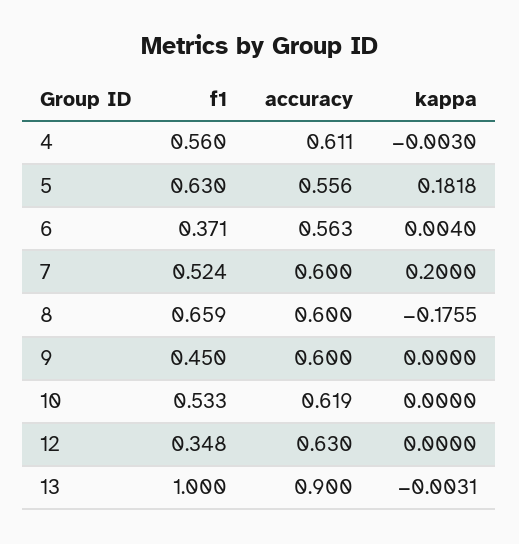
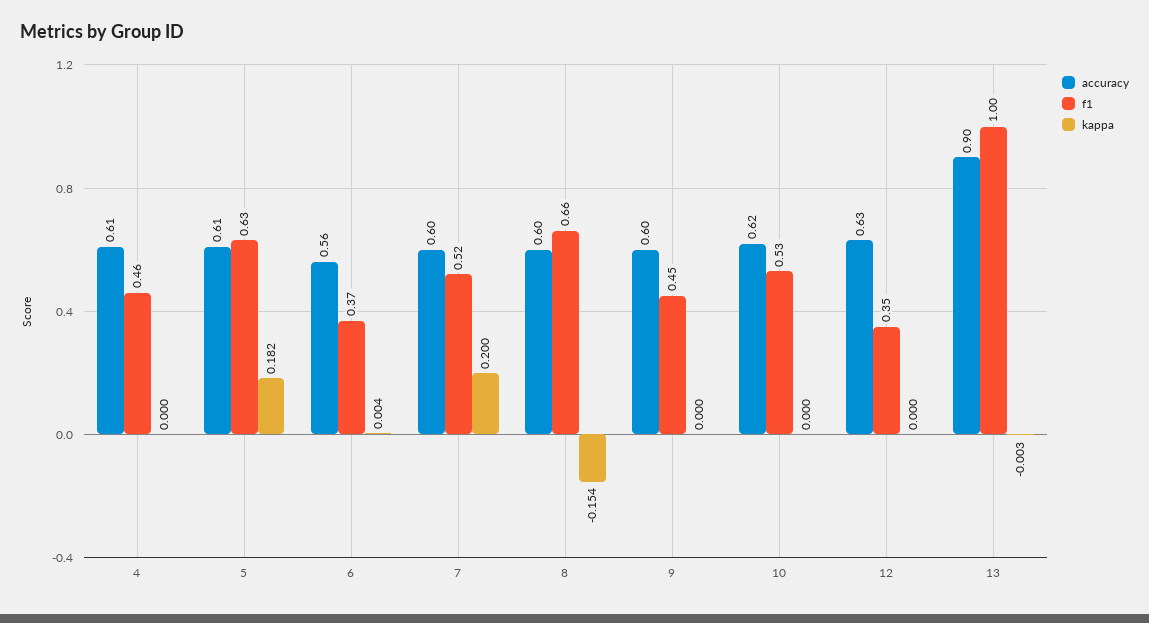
f1, 4: 0.56 -> 0.46
kappa, 4: -0.003 -> 0
accuracy, 5: 0.556 -> 0.61
kappa, 8: -0.1755 -> -0.154

